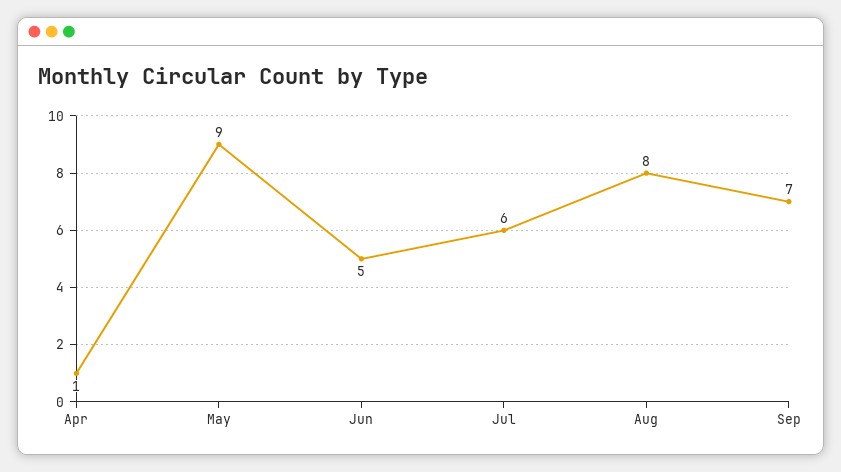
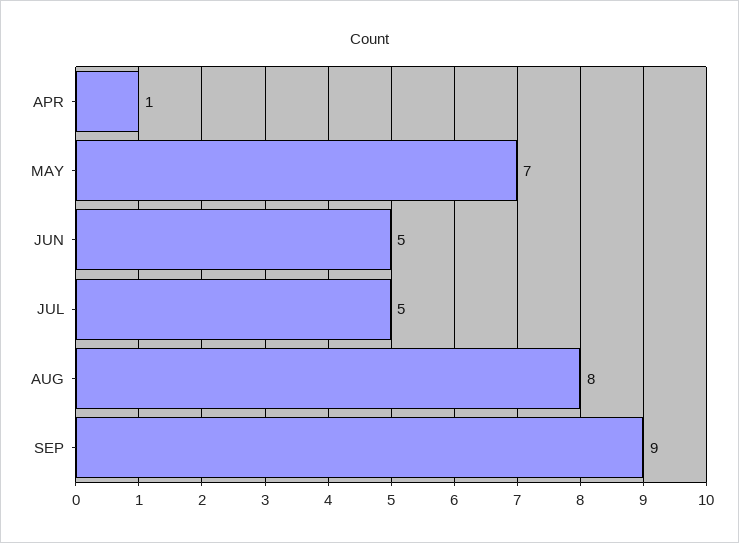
May: 9 -> 7
Jul: 6 -> 5
Sep: 7 -> 9

